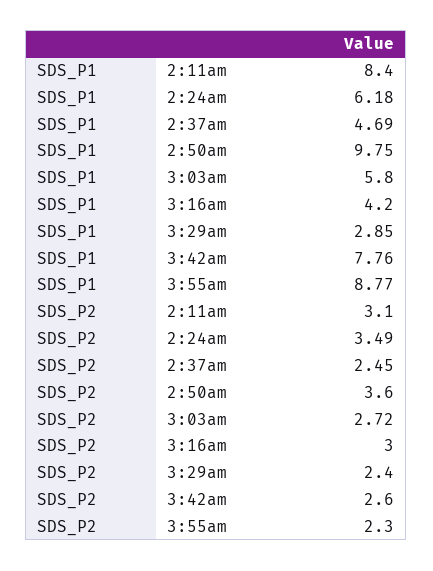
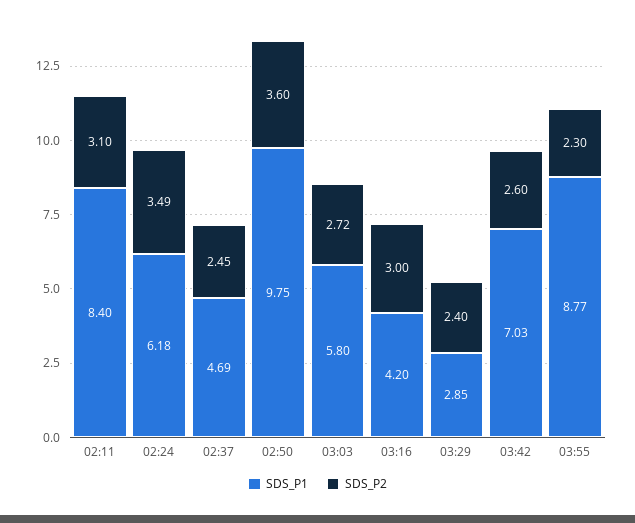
SDS_P1, 3:42am: 7.76 -> 7.03

